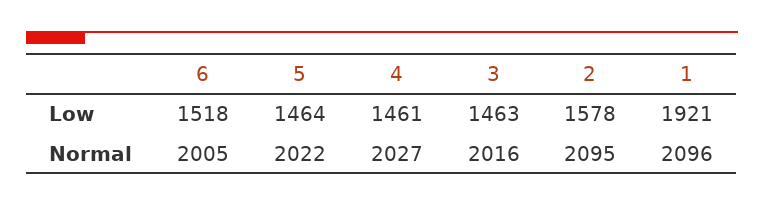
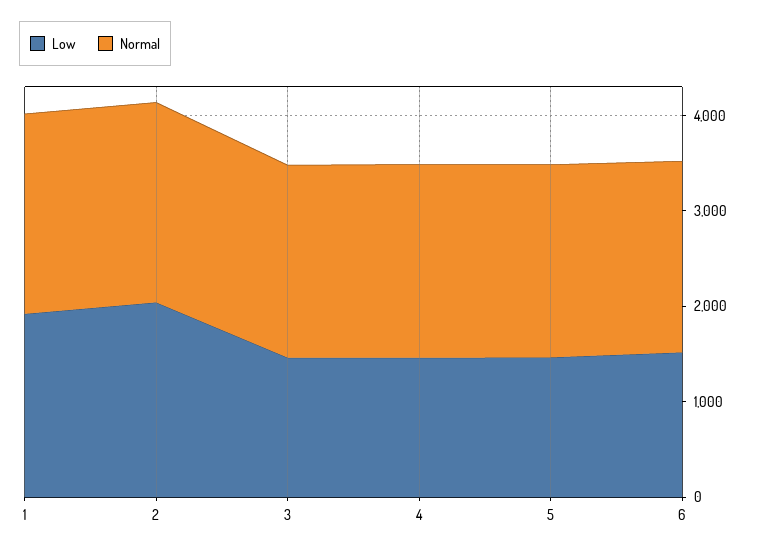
Low, 2: 1578 -> 2000

